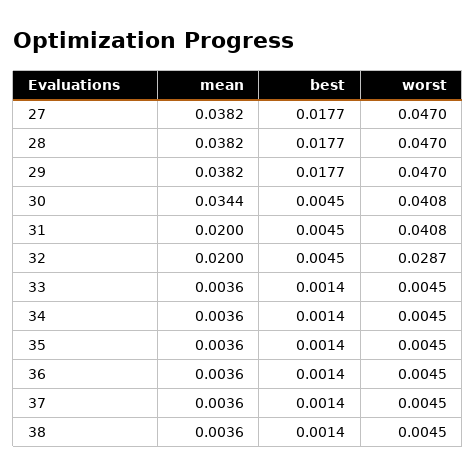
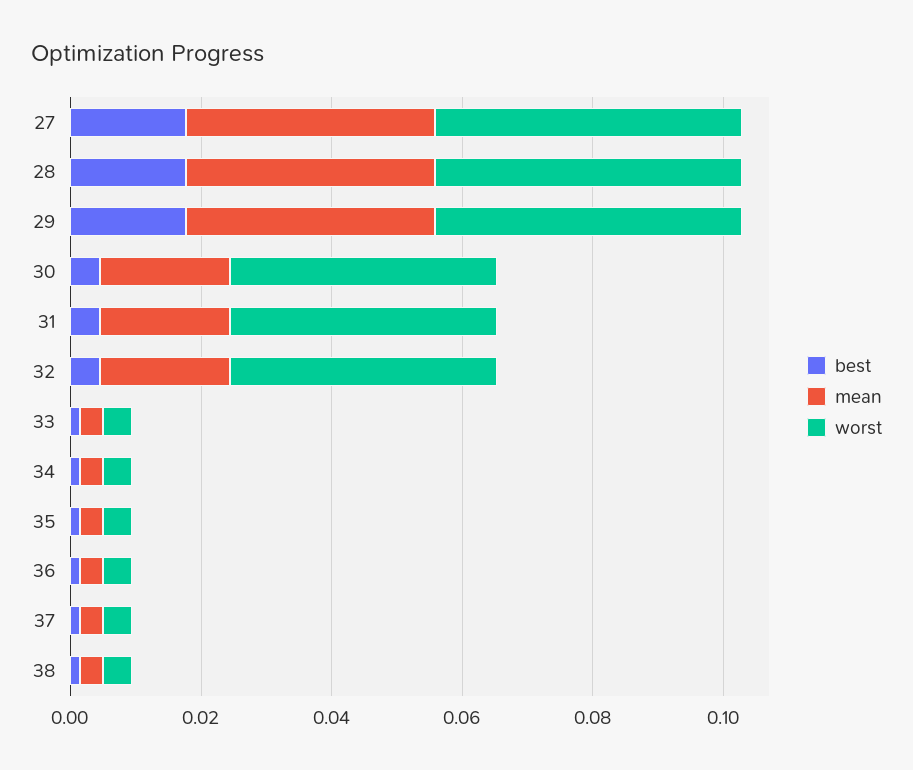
mean, 30: 0.0344 -> 0.02
worst, 32: 0.0287 -> 0.04

